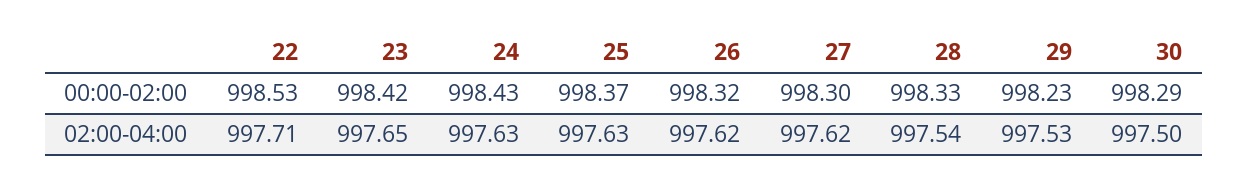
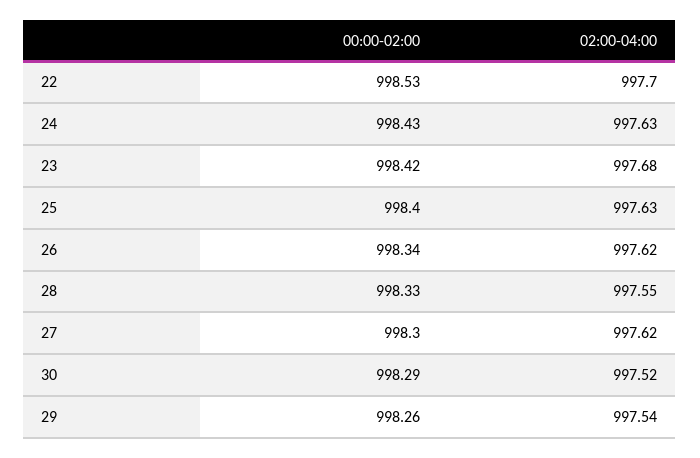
25, 00:00-02:00: 998.37 -> 998.4
26, 00:00-02:00: 998.32 -> 998.34
29, 00:00-02:00: 998.23 -> 998.26
22, 02:00-04:00: 997.71 -> 997.7
23, 02:00-04:00: 997.65 -> 997.68
28, 02:00-04:00: 997.54 -> 997.55
29, 02:00-04:00: 997.53 -> 997.54
30, 02:00-04:00: 997.5 -> 997.52

